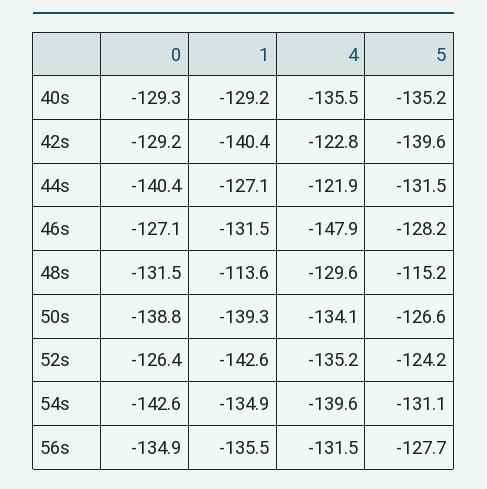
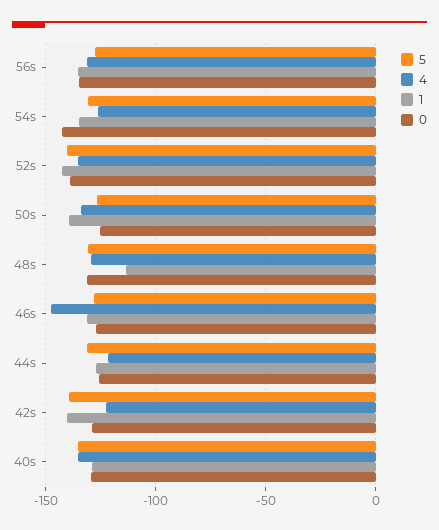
0, 44s: -140.4 -> -125
5, 48s: -115.2 -> -130
0, 50s: -138.8 -> -125
0, 52s: -126.4 -> -140
5, 52s: -124.2 -> -140
4, 54s: -139.6 -> -125

